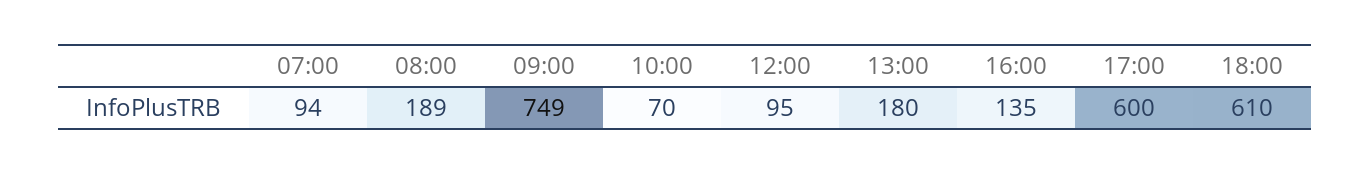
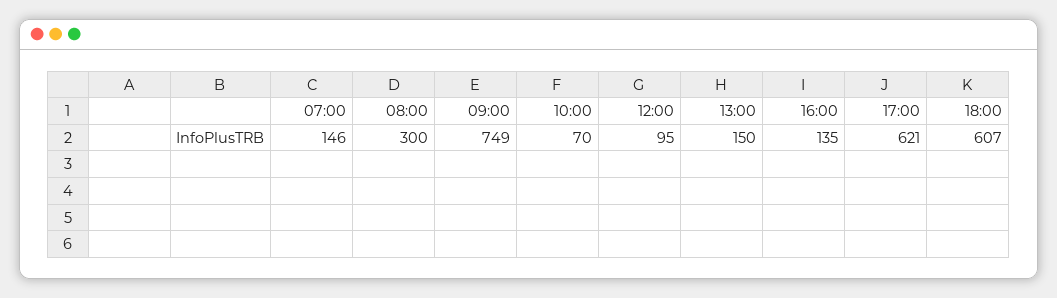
07:00: 94 -> 146
08:00: 189 -> 300
13:00: 180 -> 150
17:00: 600 -> 621
18:00: 610 -> 607

